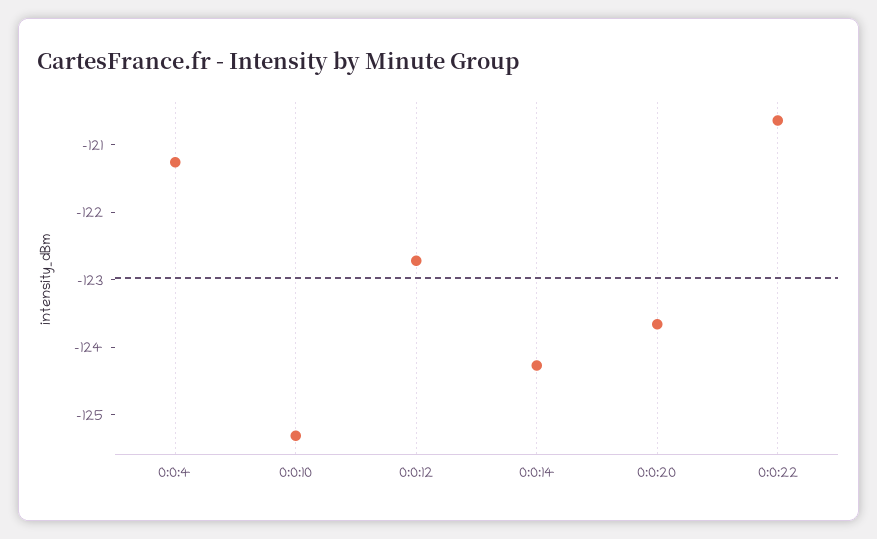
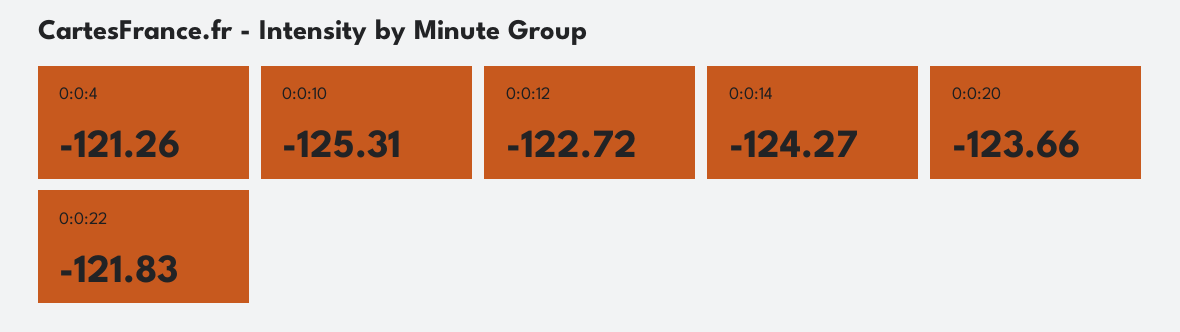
0:0:22: -120.6 -> -121.83

